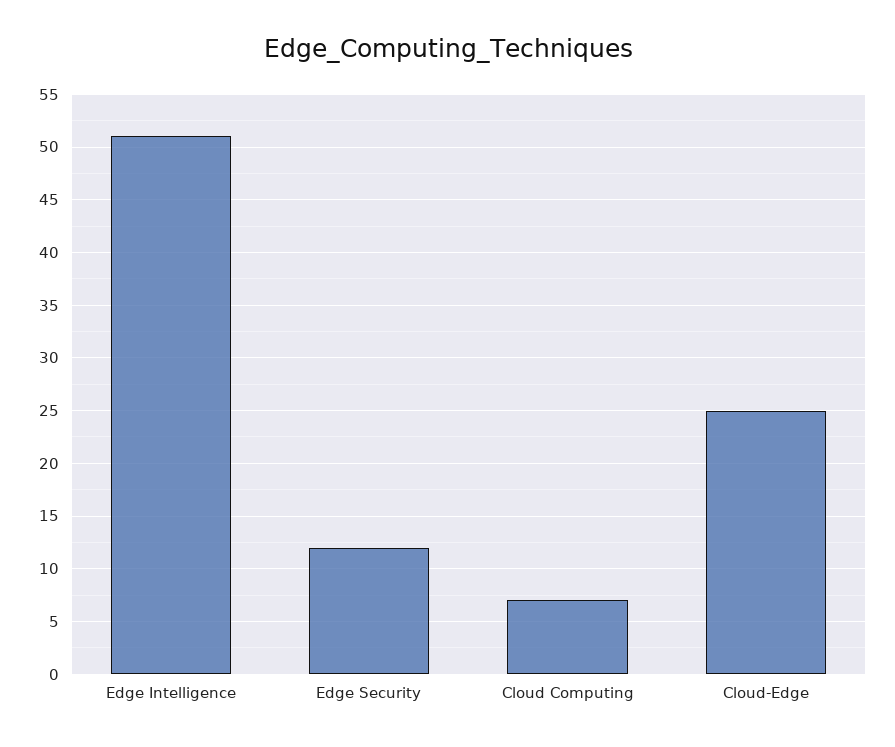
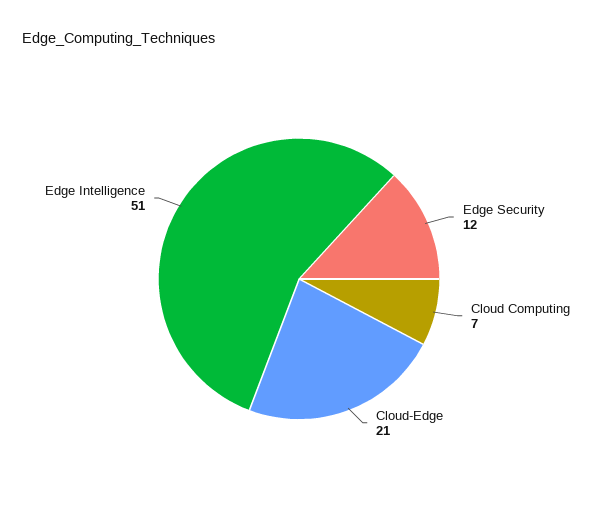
Cloud-Edge: 25 -> 21

